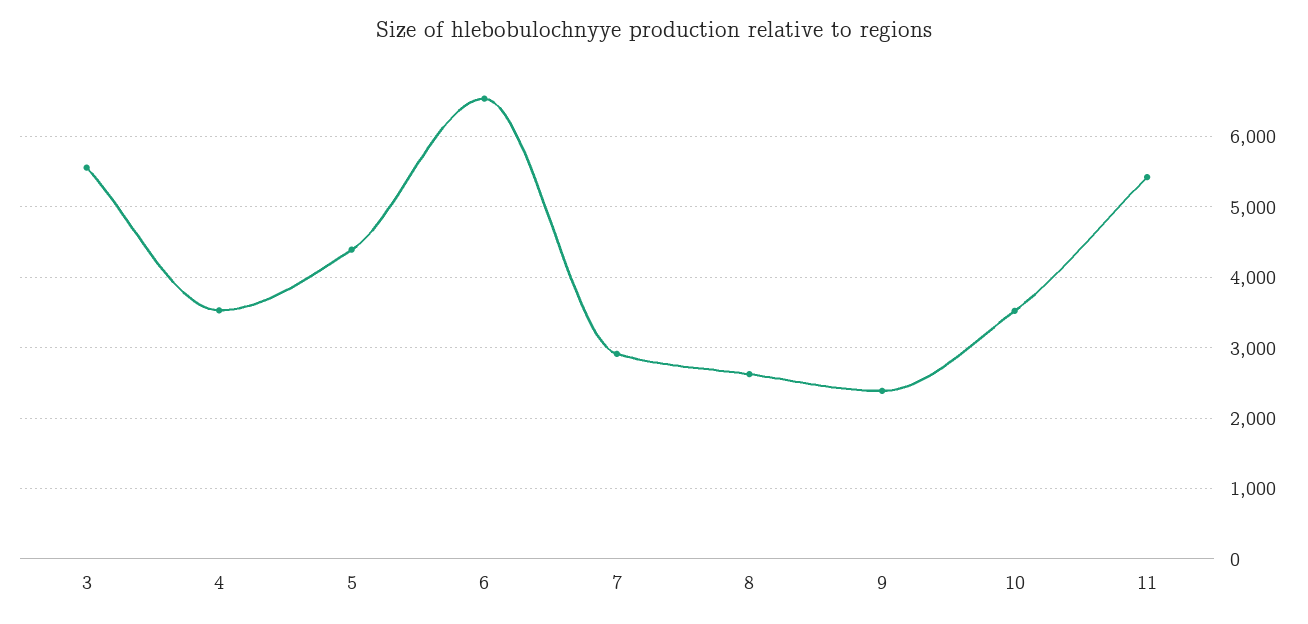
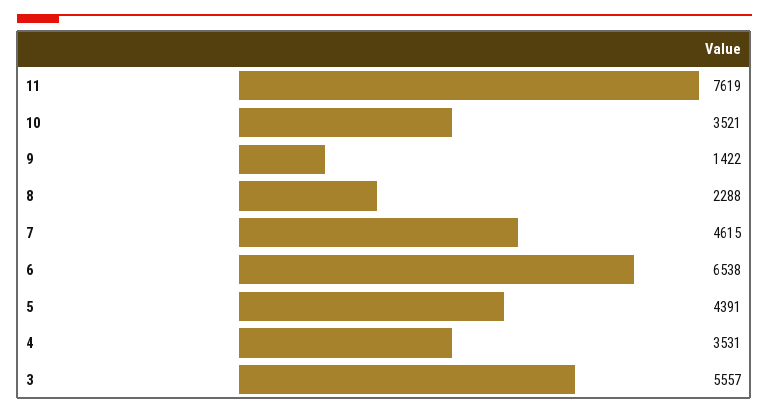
7: 2900 -> 4615
8: 2600 -> 2288
9: 2400 -> 1422
11: 5400 -> 7619

